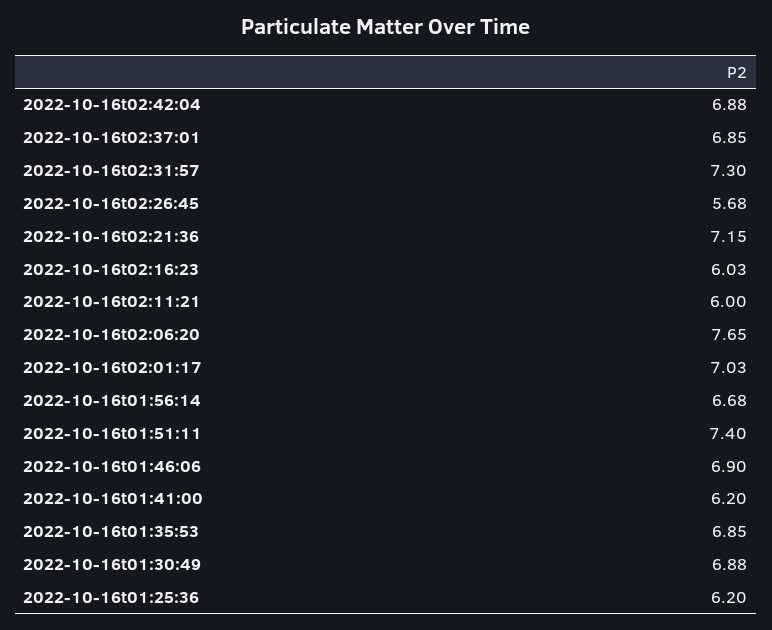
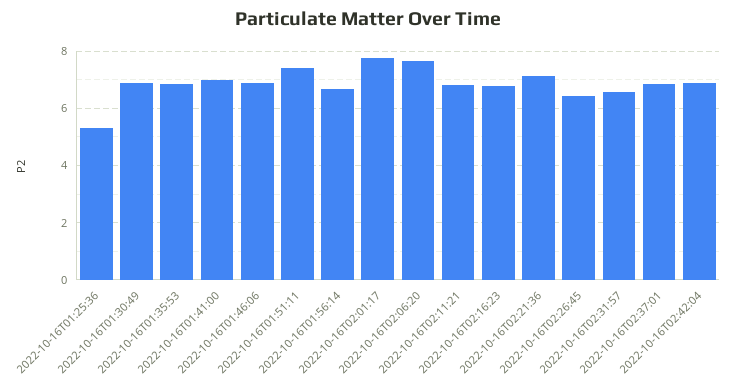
2022-10-16t02:31:57: 7.3 -> 6.5
2022-10-16t02:26:45: 5.68 -> 6.5
2022-10-16t02:16:23: 6.03 -> 6.75
2022-10-16t02:11:21: 6 -> 6.75
2022-10-16t02:01:17: 7.03 -> 7.75
2022-10-16t01:41:00: 6.2 -> 7
2022-10-16t01:25:36: 6.2 -> 5.25

